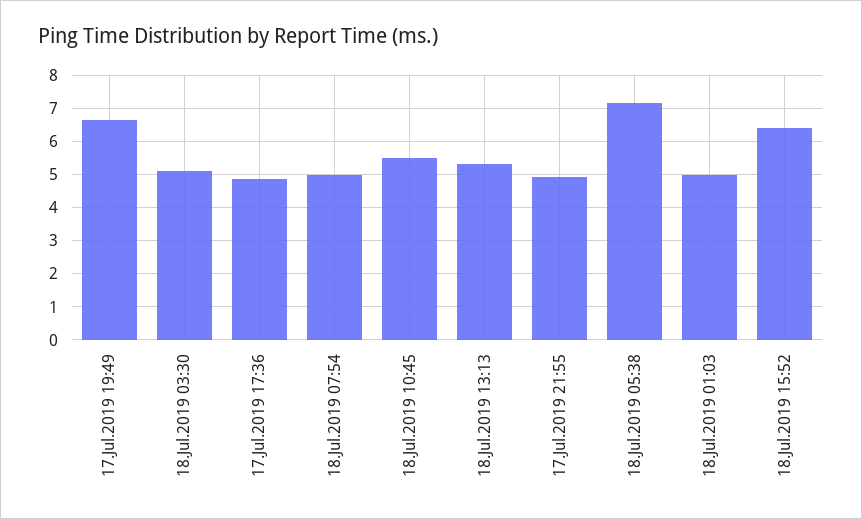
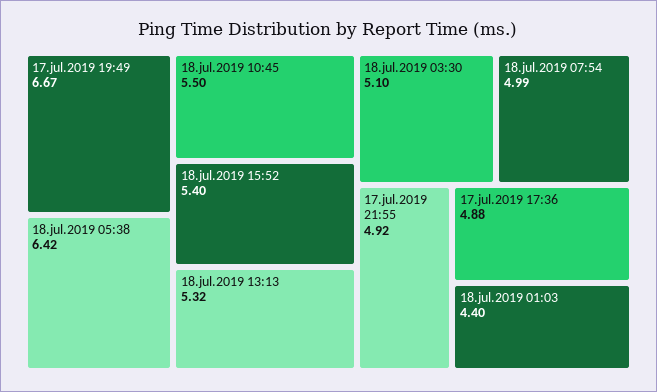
18.Jul.2019 05:38: 7.2 -> 6.42
18.Jul.2019 01:03: 5 -> 4.4
18.Jul.2019 15:52: 6.4 -> 5.4

